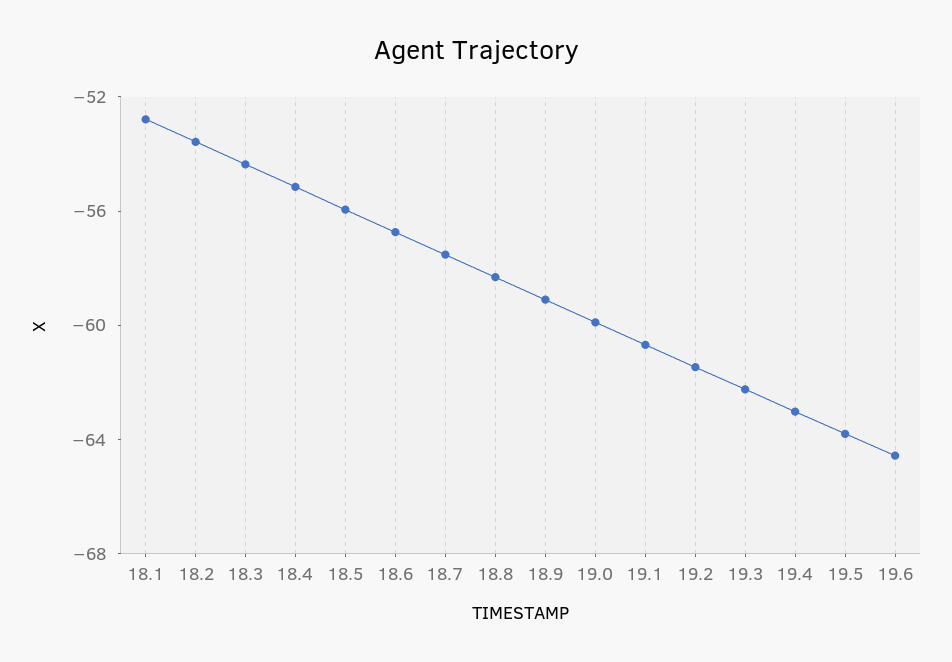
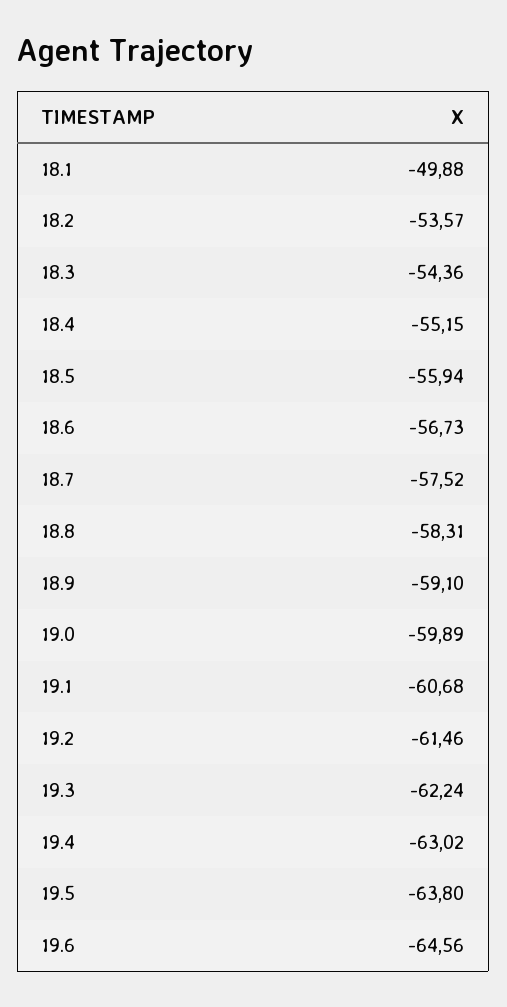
18.1: -53 -> -49.88

